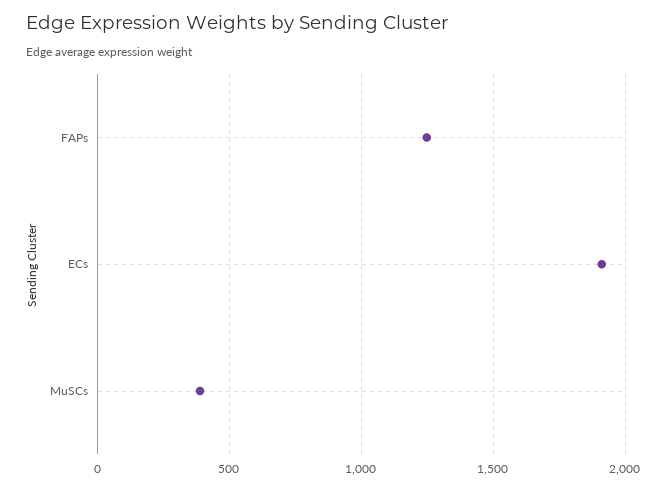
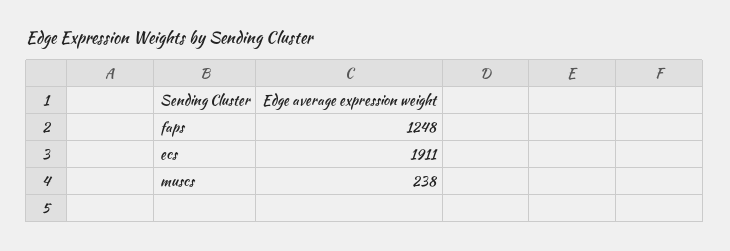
MuSCs: 400 -> 238

